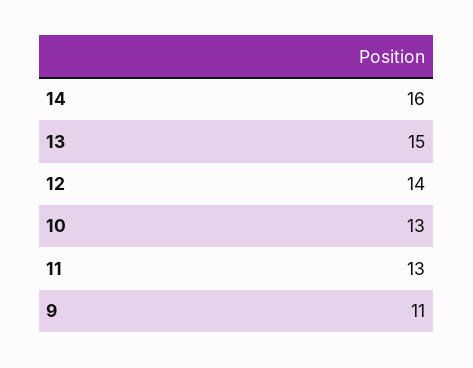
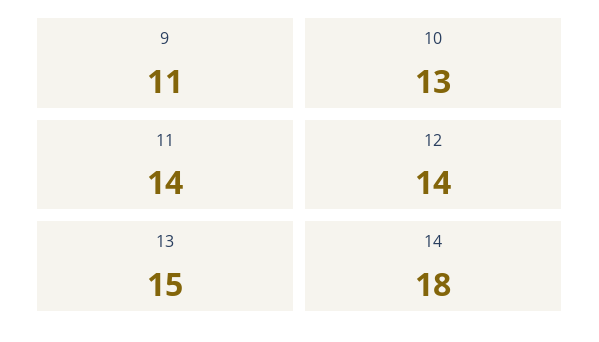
14: 16 -> 18
11: 13 -> 14

